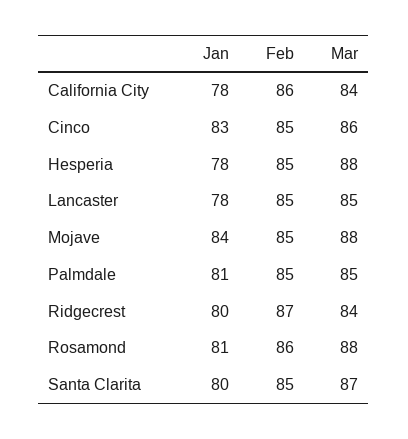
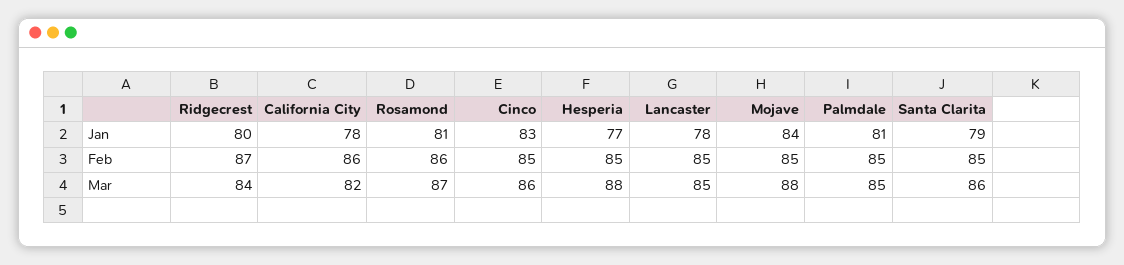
Mar, California City: 84 -> 82
Jan, Hesperia: 78 -> 77
Mar, Rosamond: 88 -> 87
Jan, Santa Clarita: 80 -> 79
Mar, Santa Clarita: 87 -> 86

